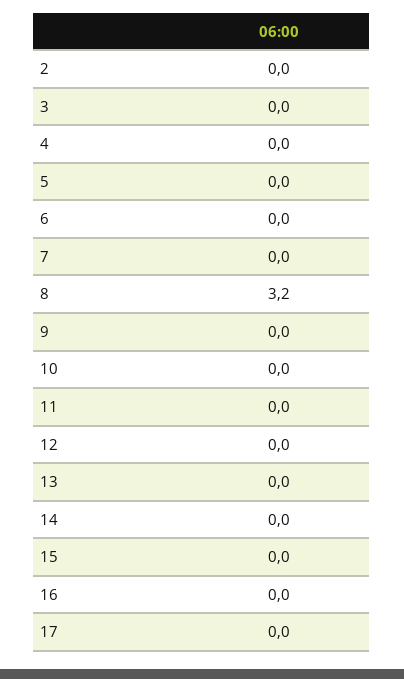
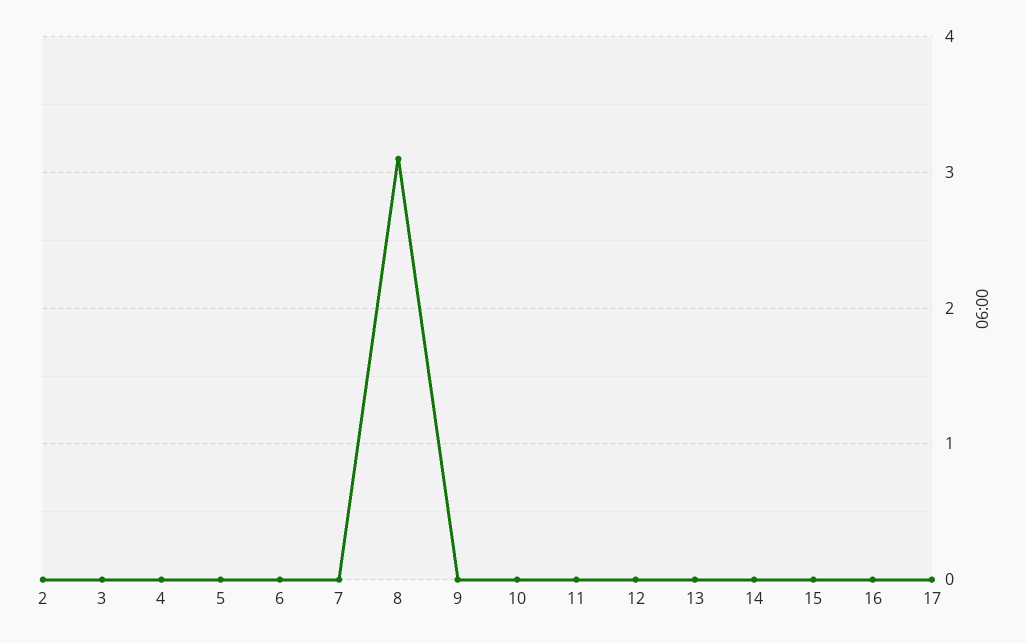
8: 3.2 -> 3.1

